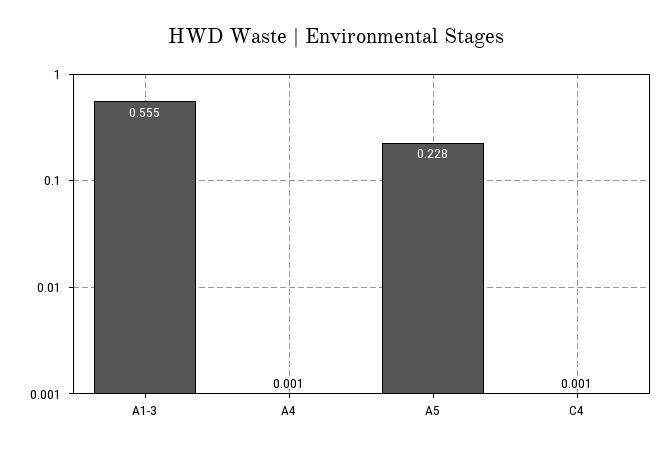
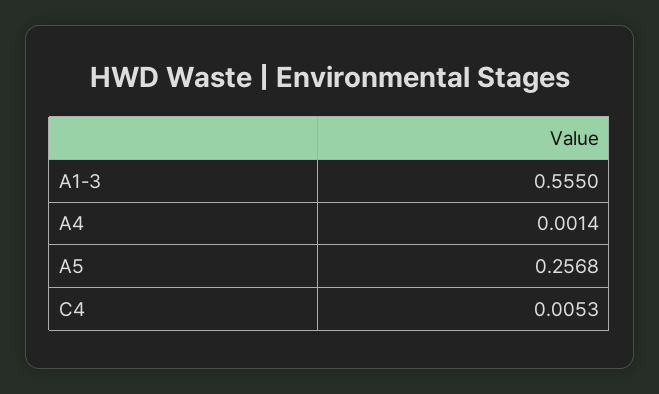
A5: 0.228 -> 0.2568
C4: 0.001 -> 0.0053

